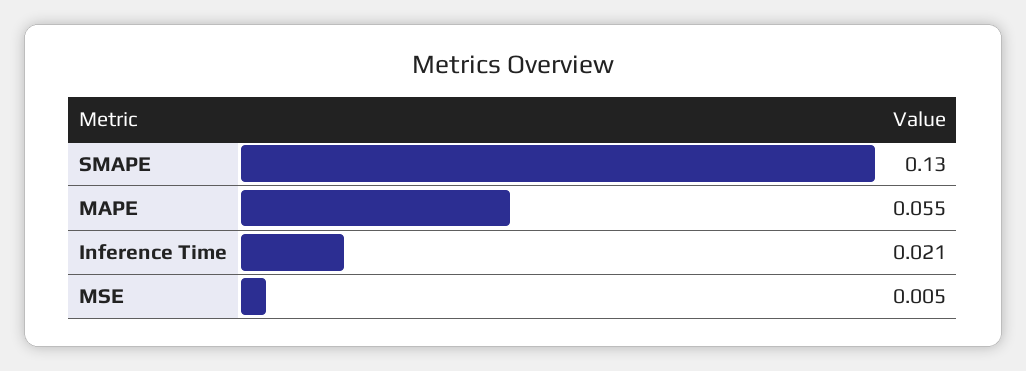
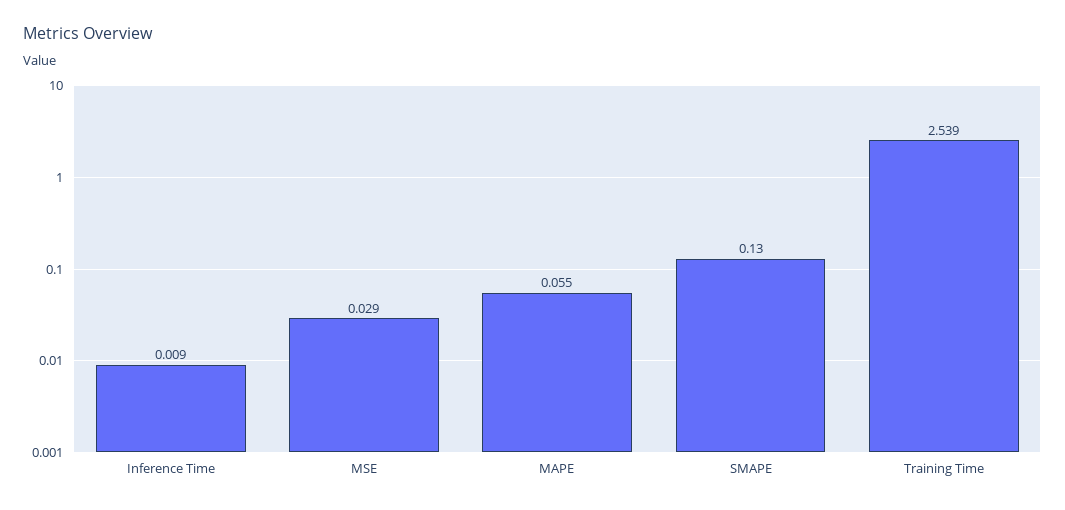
Inference Time: 0.021 -> 0.009
MSE: 0.005 -> 0.029
Training Time: none -> 2.539

